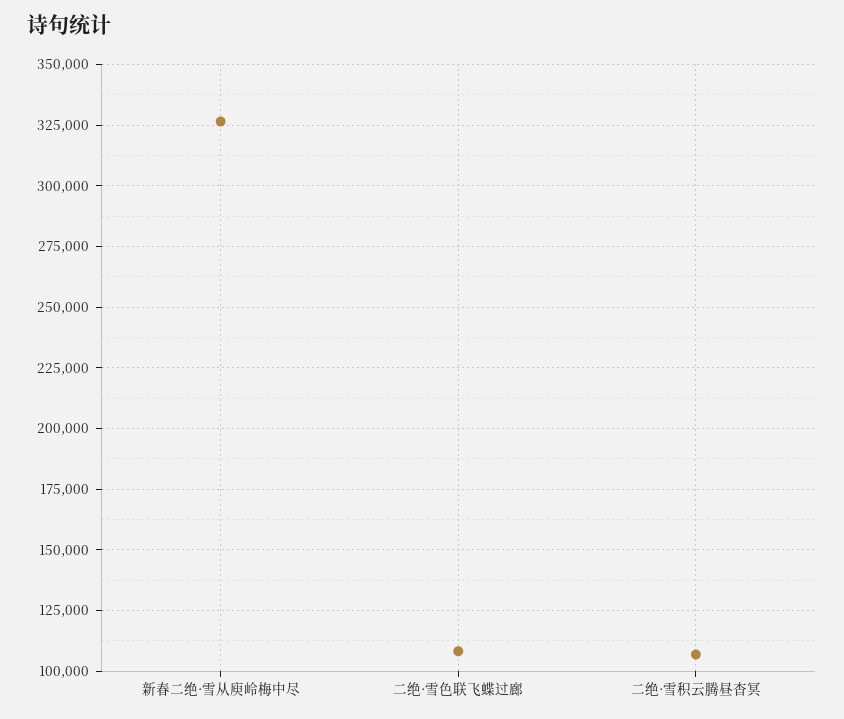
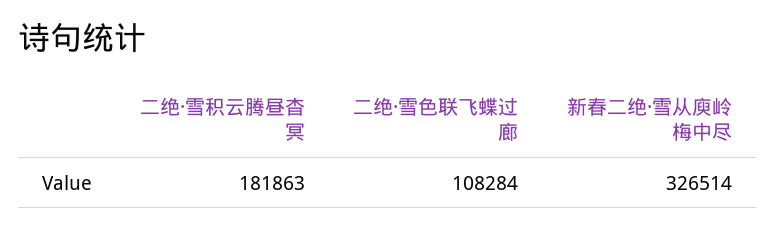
二绝·雪积云腾昼杳冥: 107500 -> 181863

